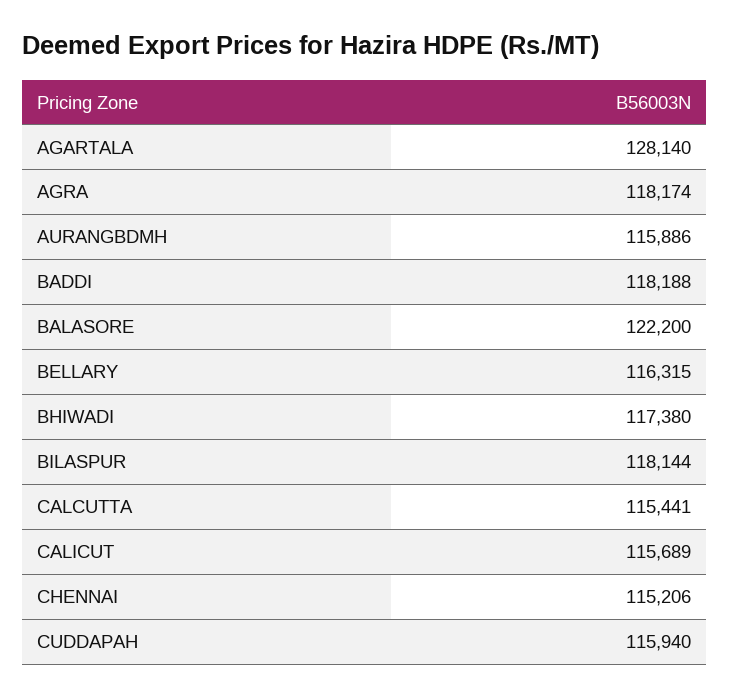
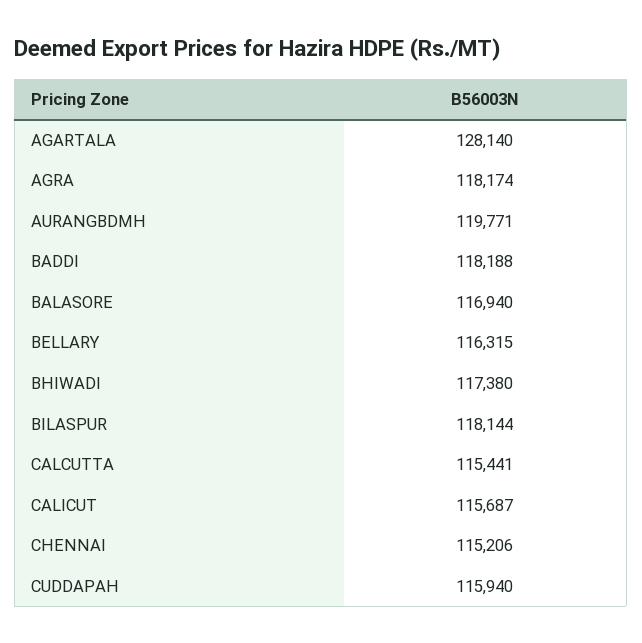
AURANGBDMH: 115886 -> 119771
BALASORE: 122200 -> 116940
CALICUT: 115689 -> 115687

